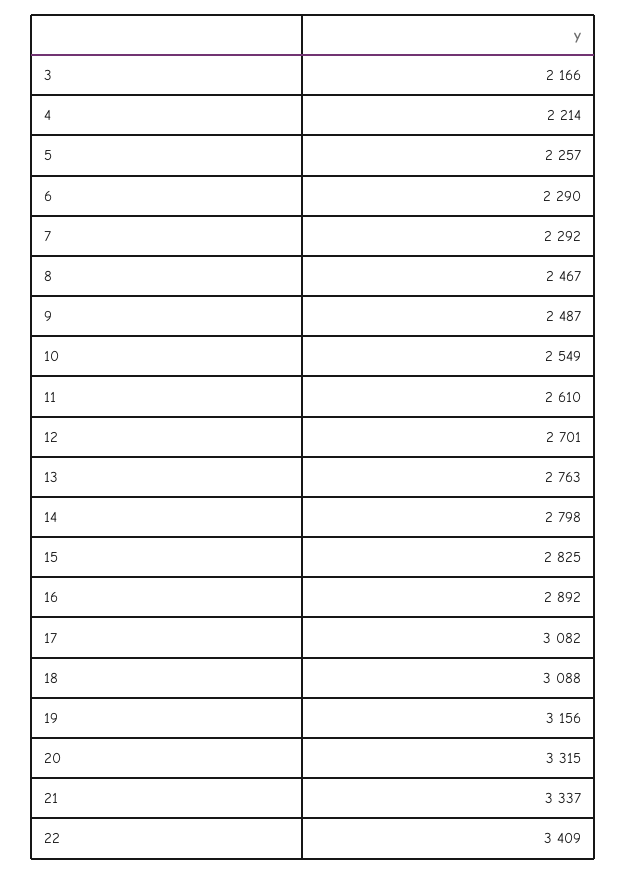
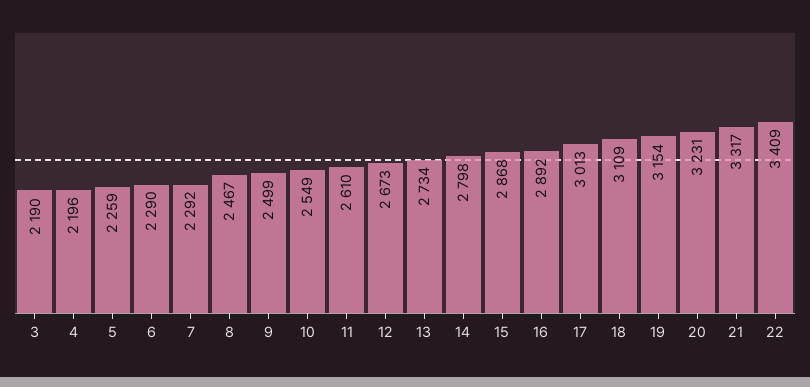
3: 2166 -> 2190
4: 2214 -> 2196
5: 2257 -> 2259
9: 2487 -> 2499
12: 2701 -> 2673
13: 2763 -> 2734
15: 2825 -> 2868
17: 3082 -> 3013
18: 3088 -> 3109
19: 3156 -> 3154
20: 3315 -> 3231
21: 3337 -> 3317

